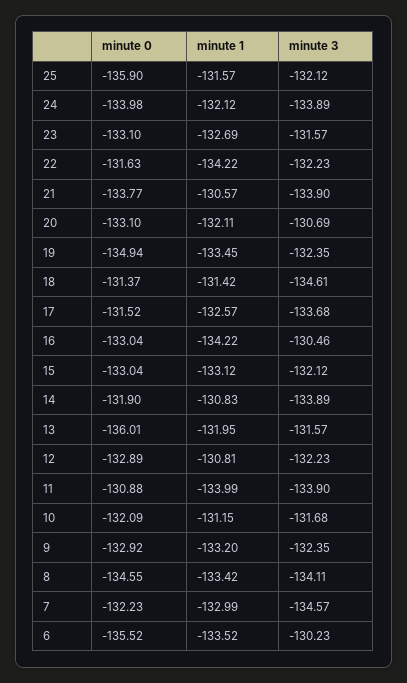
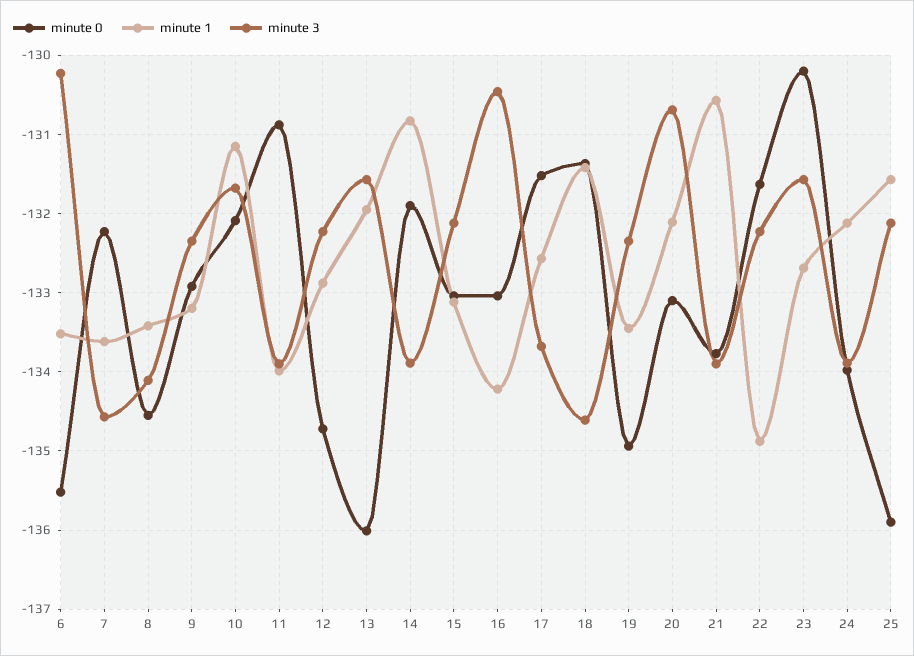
minute 0, 23: -133.1 -> -130.2
minute 1, 22: -134.22 -> -134.9
minute 0, 12: -132.89 -> -134.7
minute 1, 12: -130.81 -> -132.9
minute 1, 7: -132.99 -> -133.6

